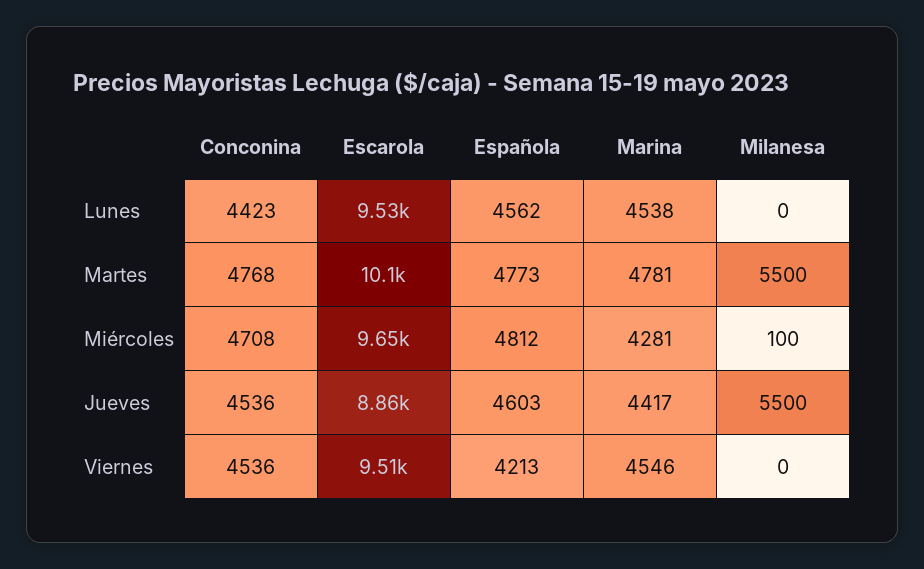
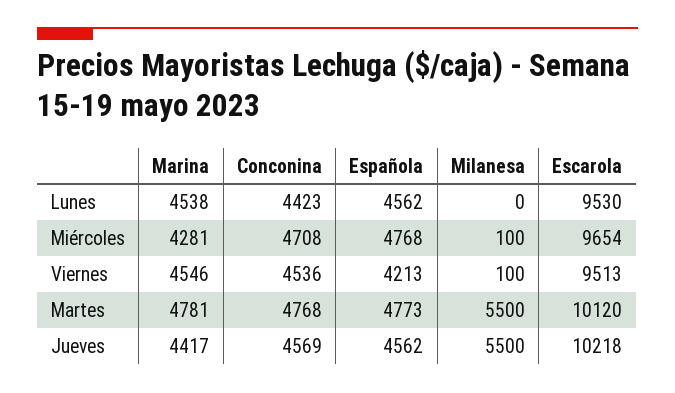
Española, Miércoles: 4812 -> 4768
Conconina, Jueves: 4536 -> 4569
Escarola, Jueves: 8860 -> 10218
Española, Jueves: 4603 -> 4562
Milanesa, Viernes: 0 -> 100

